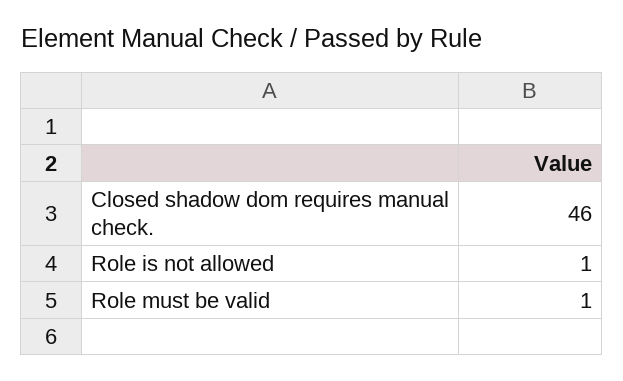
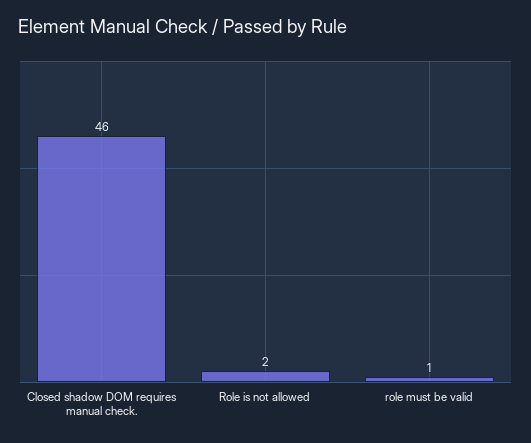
Role is not allowed: 1 -> 2

